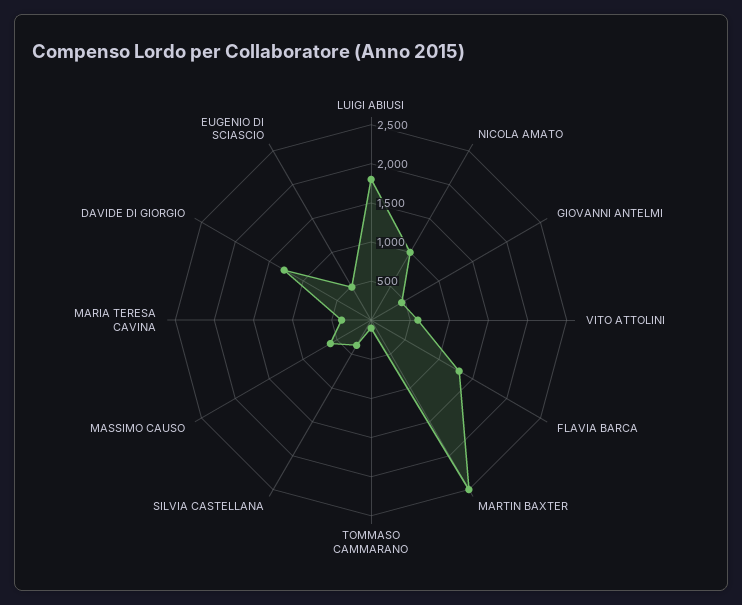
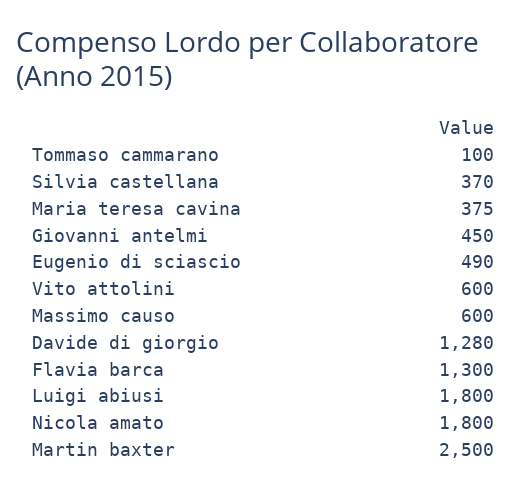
NICOLA AMATO: 1000 -> 1800

